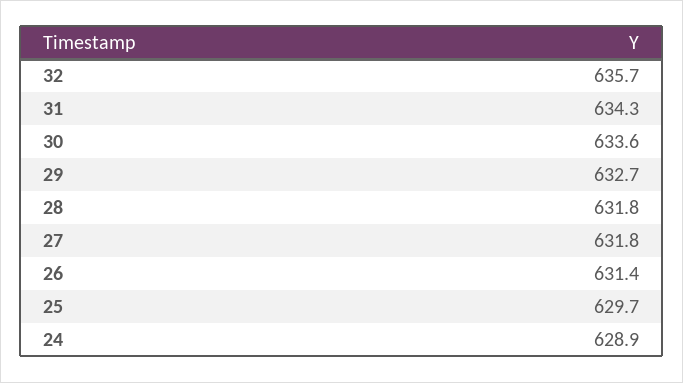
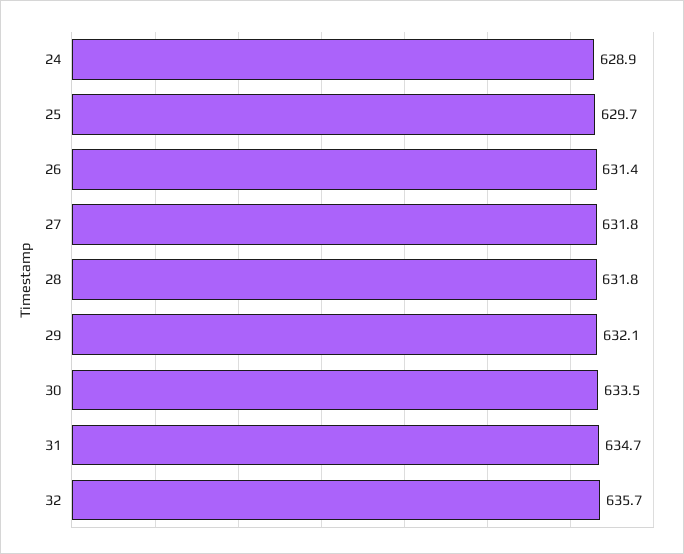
31: 634.3 -> 634.7
30: 633.6 -> 633.5
29: 632.7 -> 632.1

